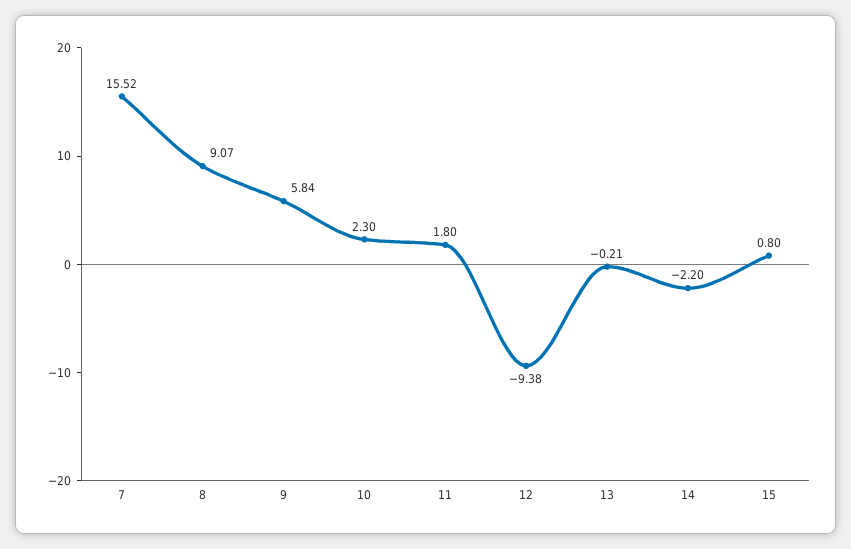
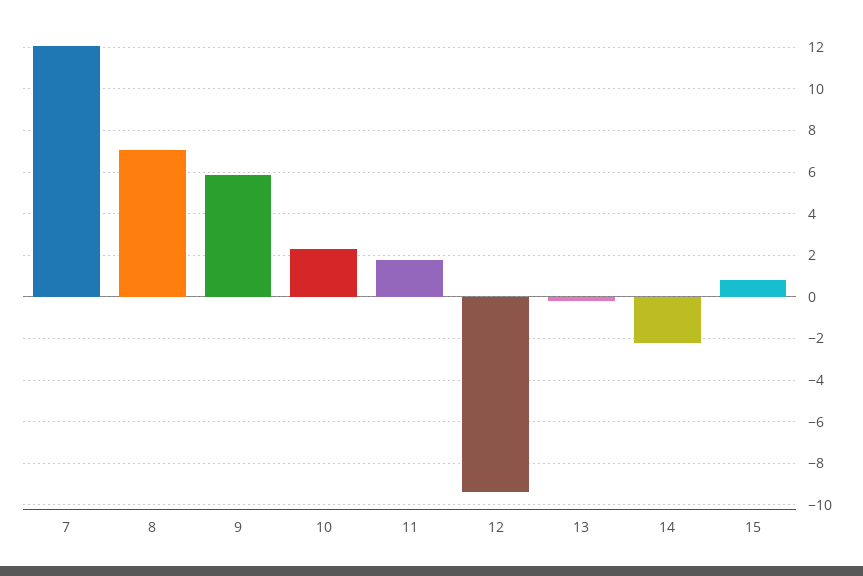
7: 15.52 -> 12
8: 9.07 -> 7

